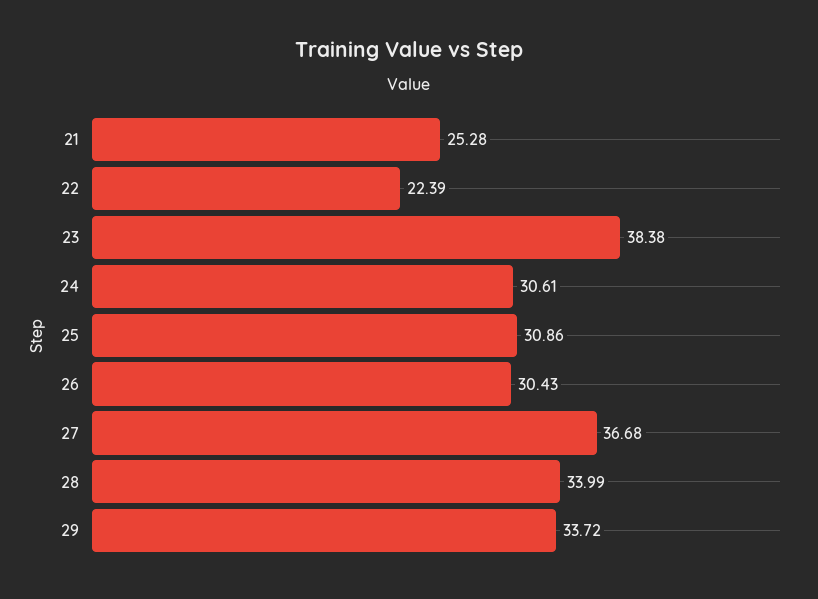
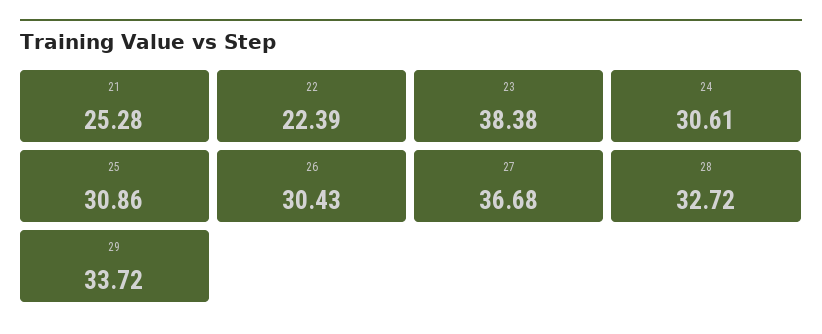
28: 33.99 -> 32.72

